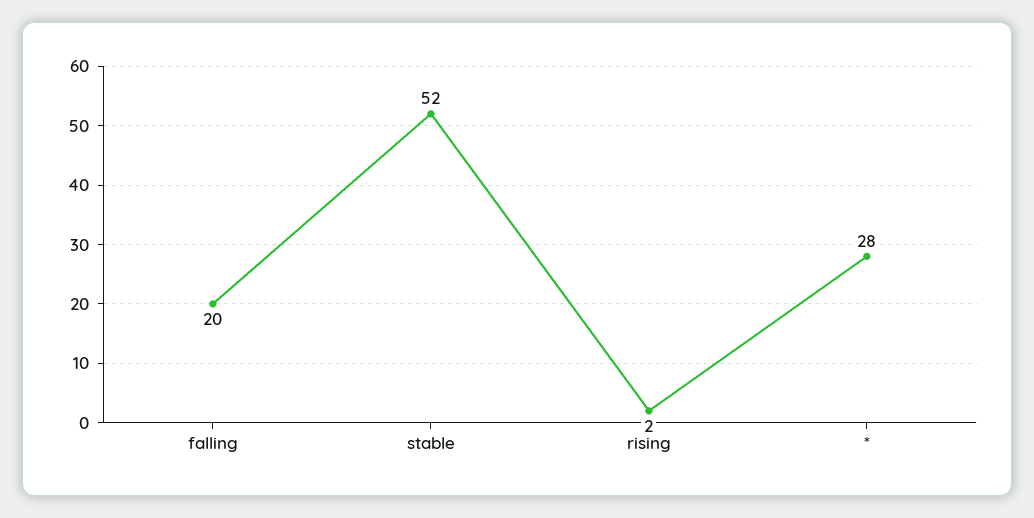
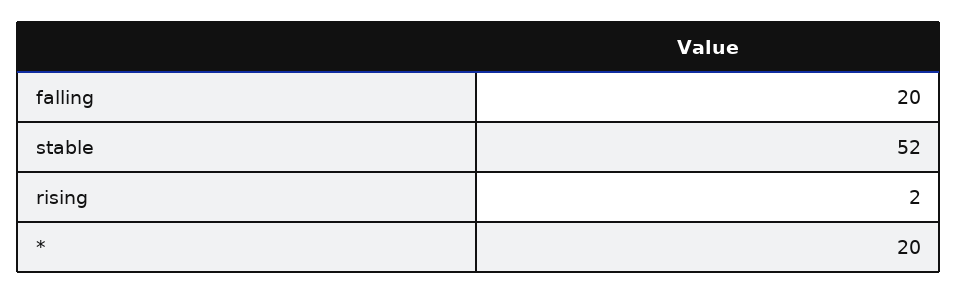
*: 28 -> 20

